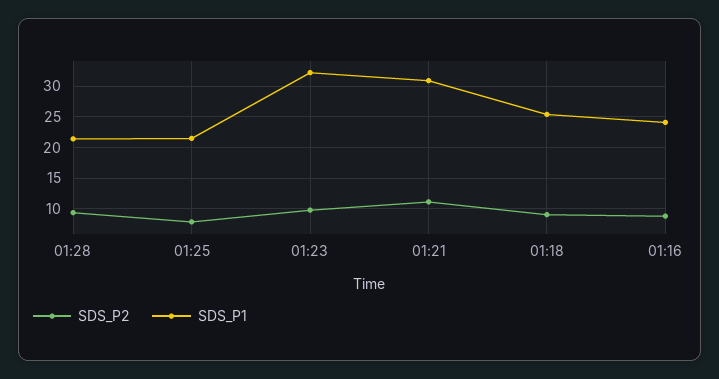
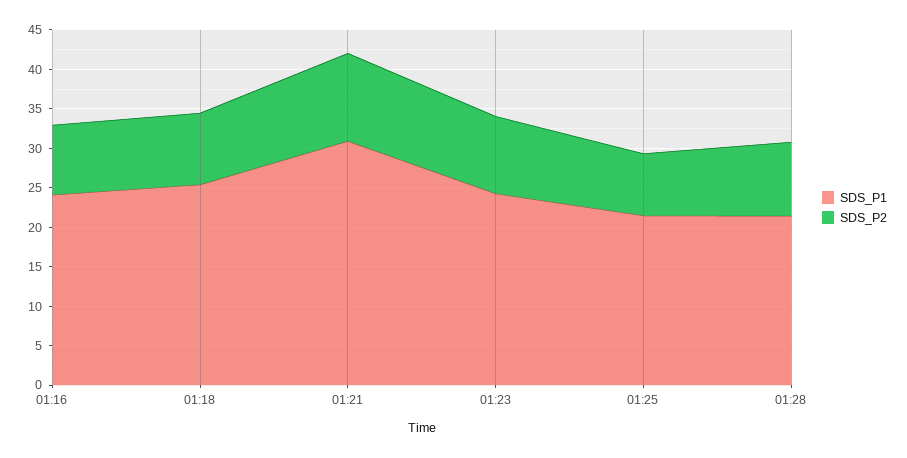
SDS_P1, 01:23: 32 -> 25

